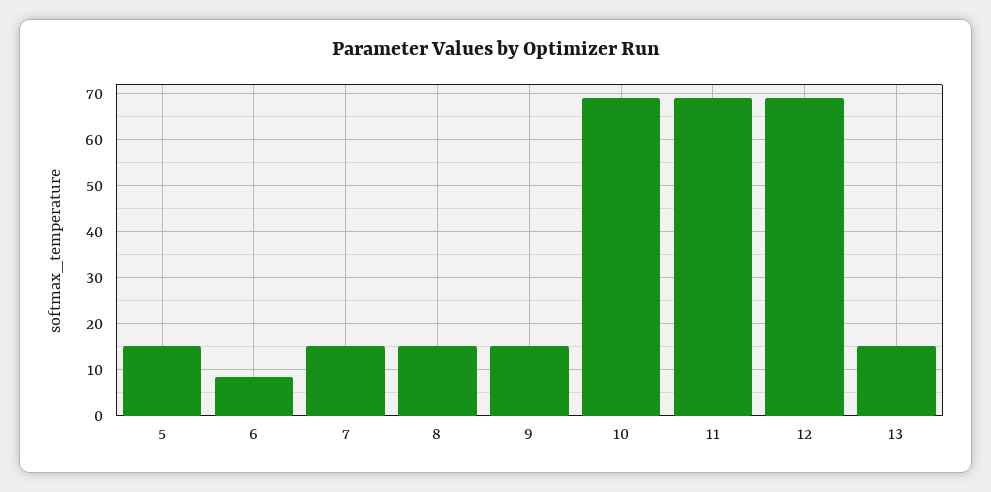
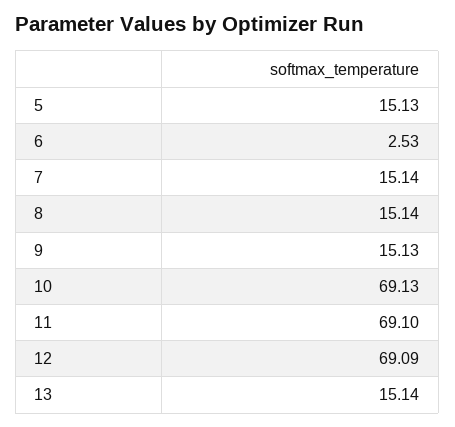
6: 8 -> 2.53

